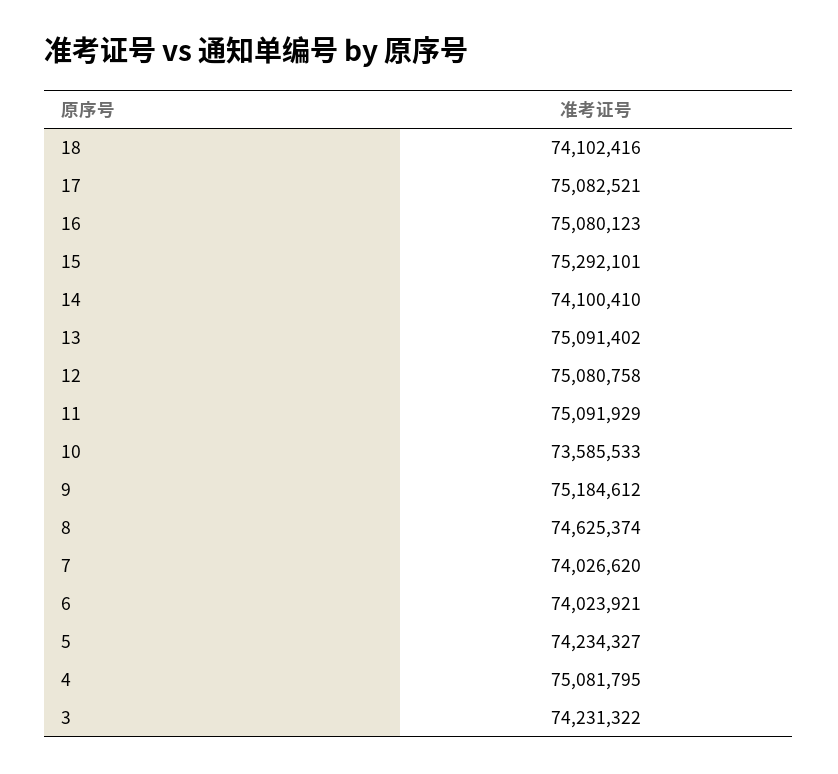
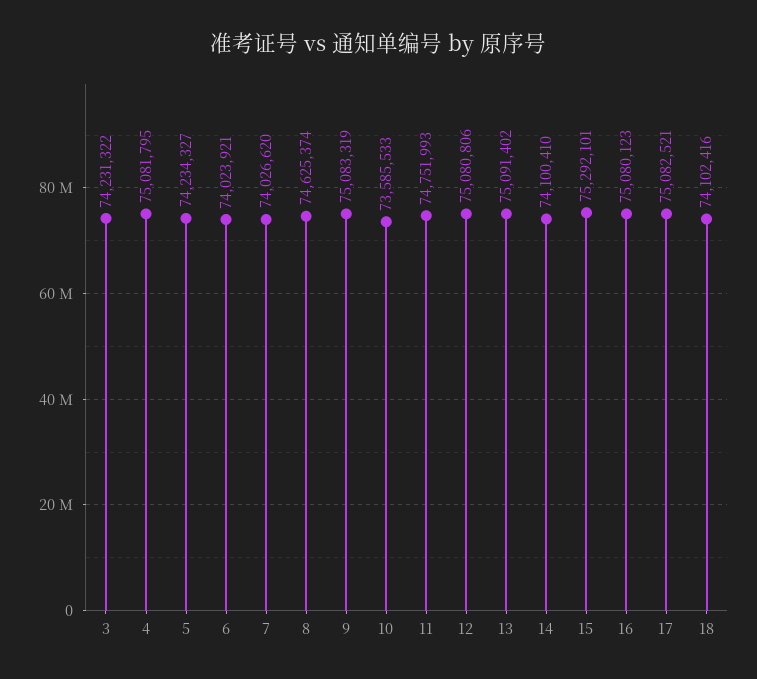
12: 75080758 -> 75080806
11: 75091929 -> 74751993
9: 75184612 -> 75083319

